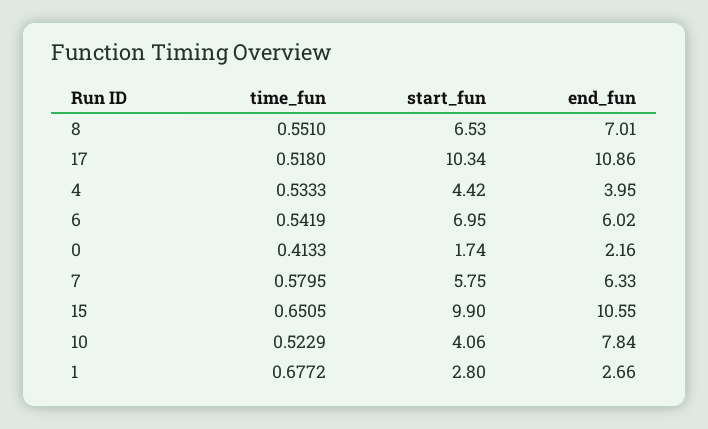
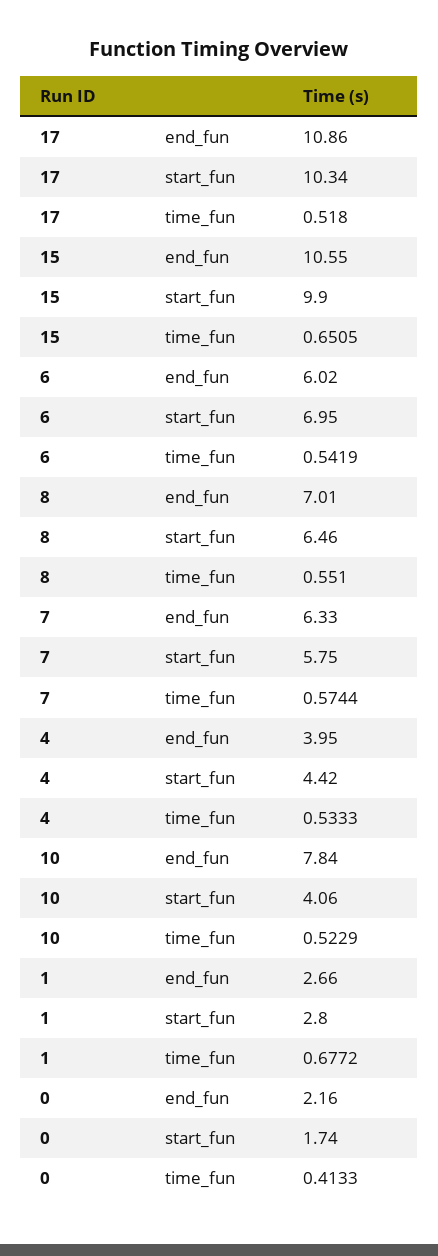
start_fun, 8: 6.53 -> 6.46
time_fun, 7: 0.5795 -> 0.5744

